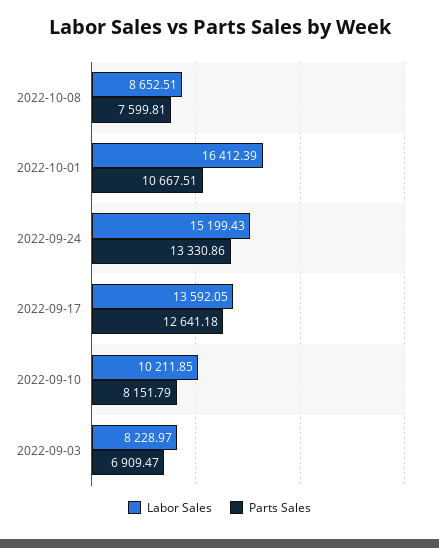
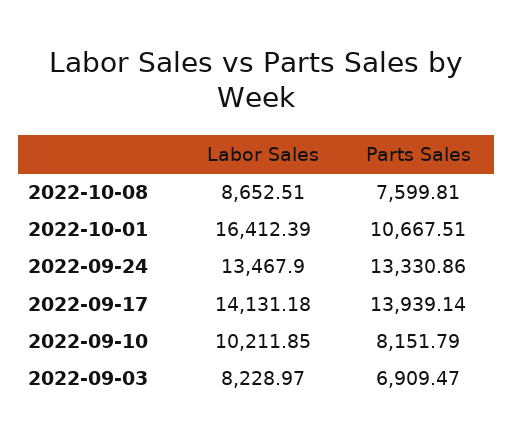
Labor Sales, 2022-09-24: 15199.43 -> 13467.9
Labor Sales, 2022-09-17: 13592.05 -> 14131.18
Parts Sales, 2022-09-17: 12641.18 -> 13939.14

